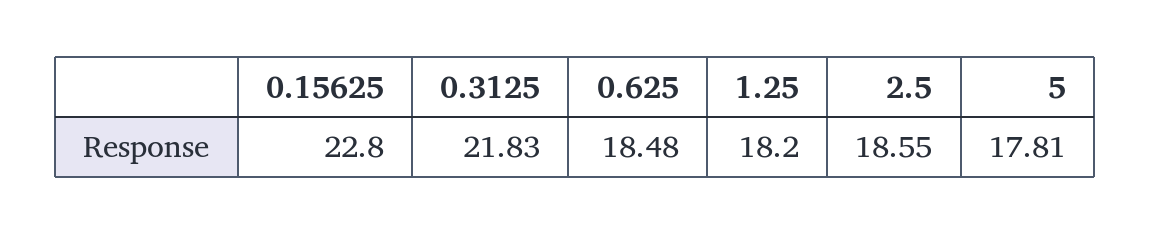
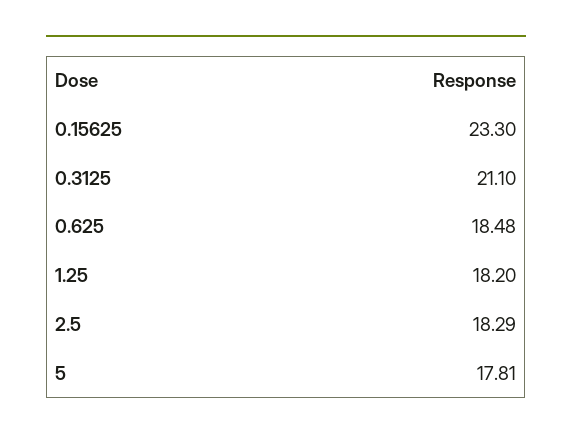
0.15625: 22.8 -> 23.3
0.3125: 21.83 -> 21.1
2.5: 18.55 -> 18.29

